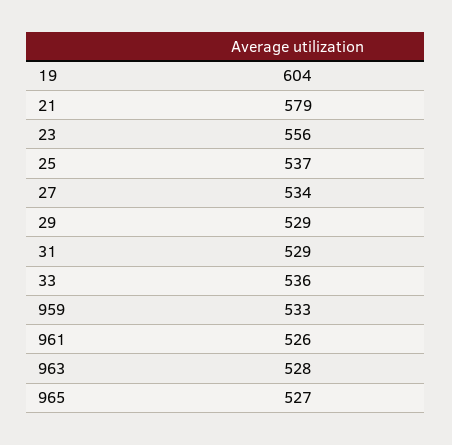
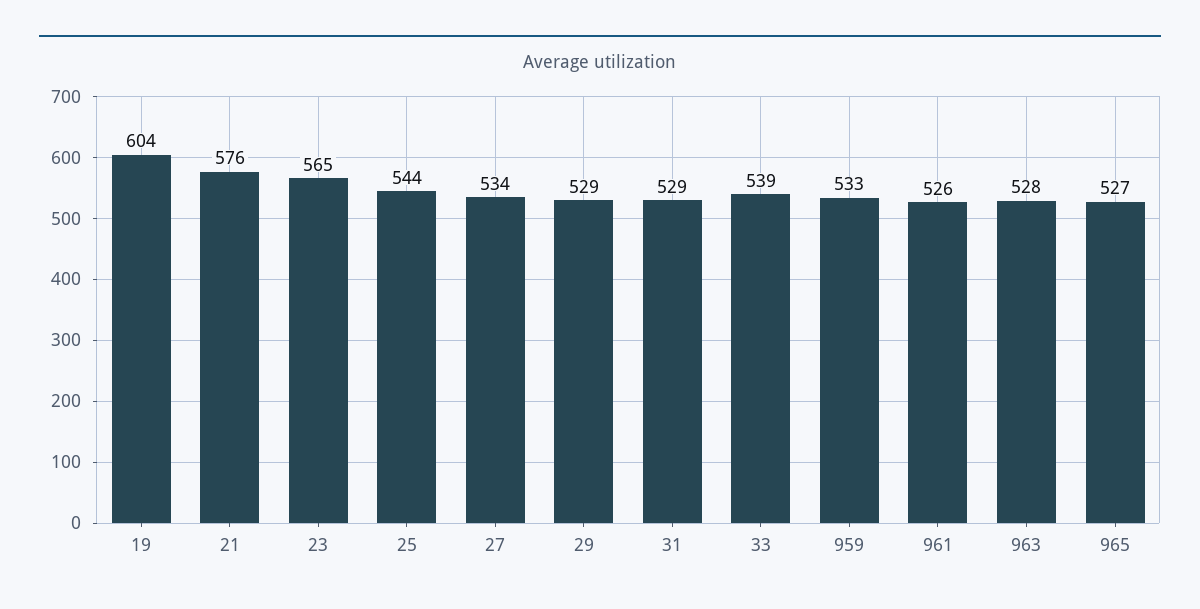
21: 579 -> 576
23: 556 -> 565
25: 537 -> 544
33: 536 -> 539

